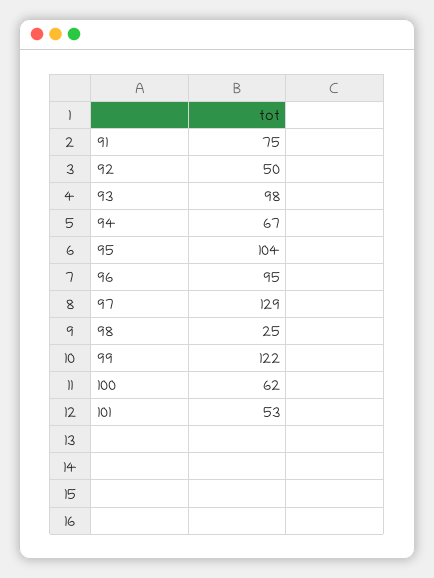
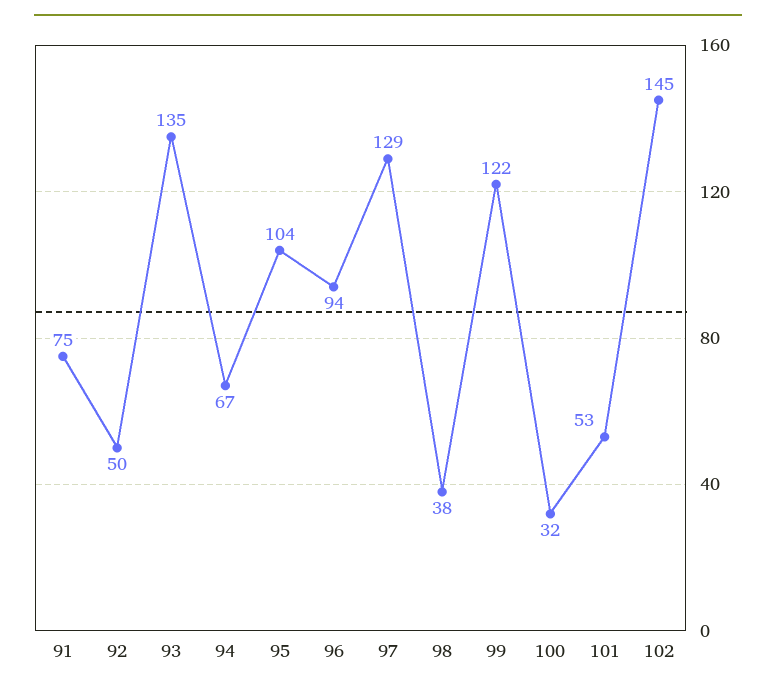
93: 98 -> 135
96: 95 -> 94
98: 25 -> 38
100: 62 -> 32
102: none -> 145

